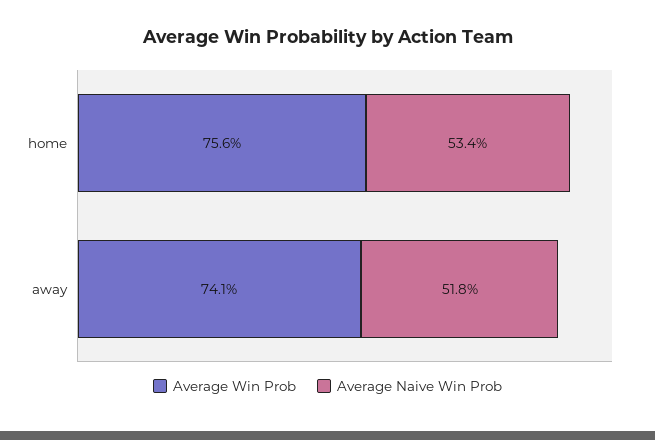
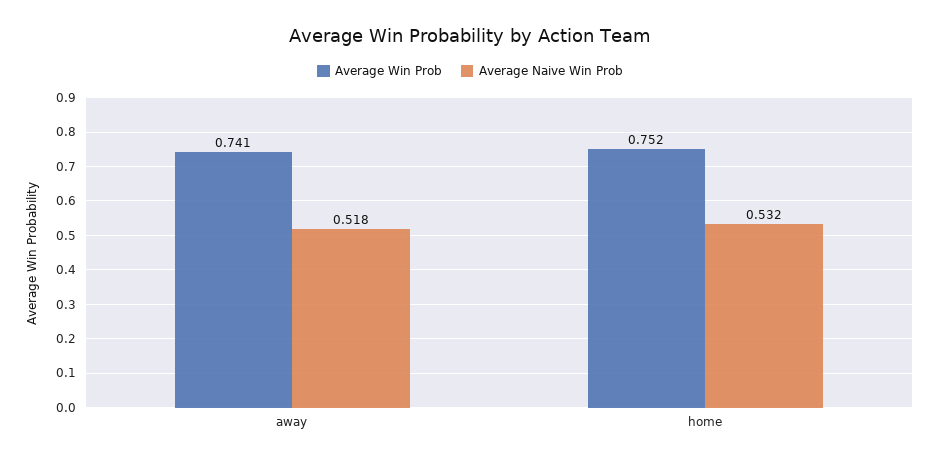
Average Win Prob, home: 0.756 -> 0.752
Average Naive Win Prob, home: 0.534 -> 0.532

